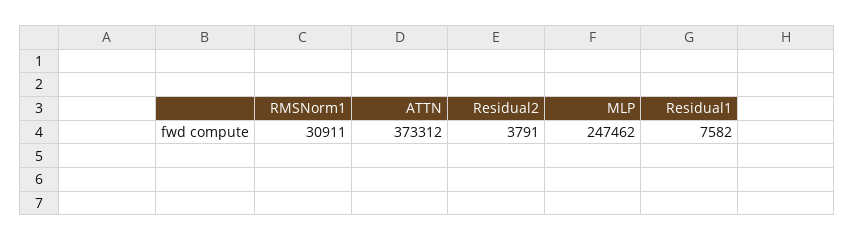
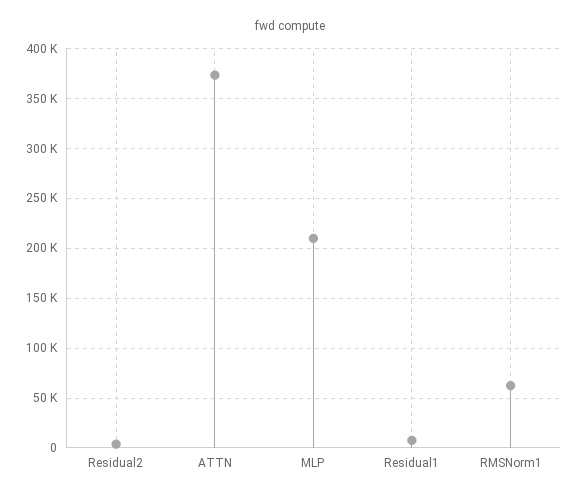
RMSNorm1: 30911 -> 60000
MLP: 247462 -> 210000

